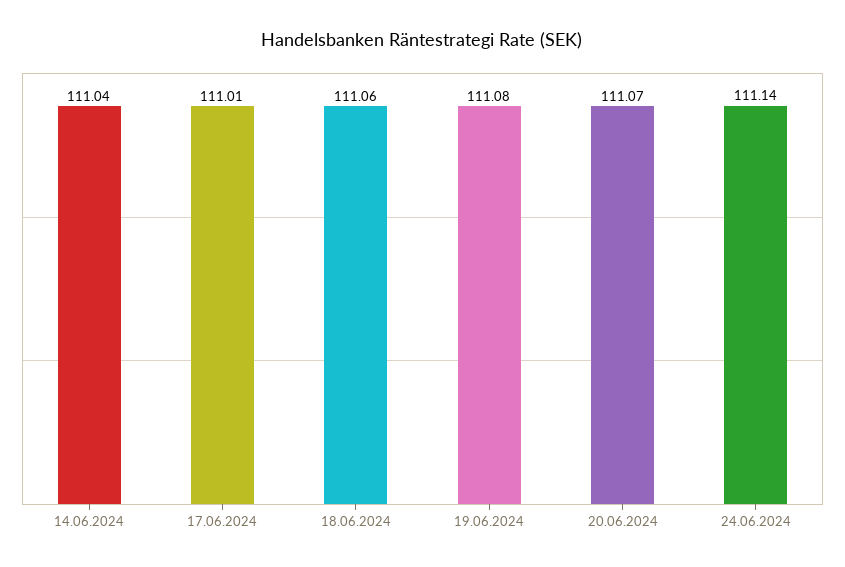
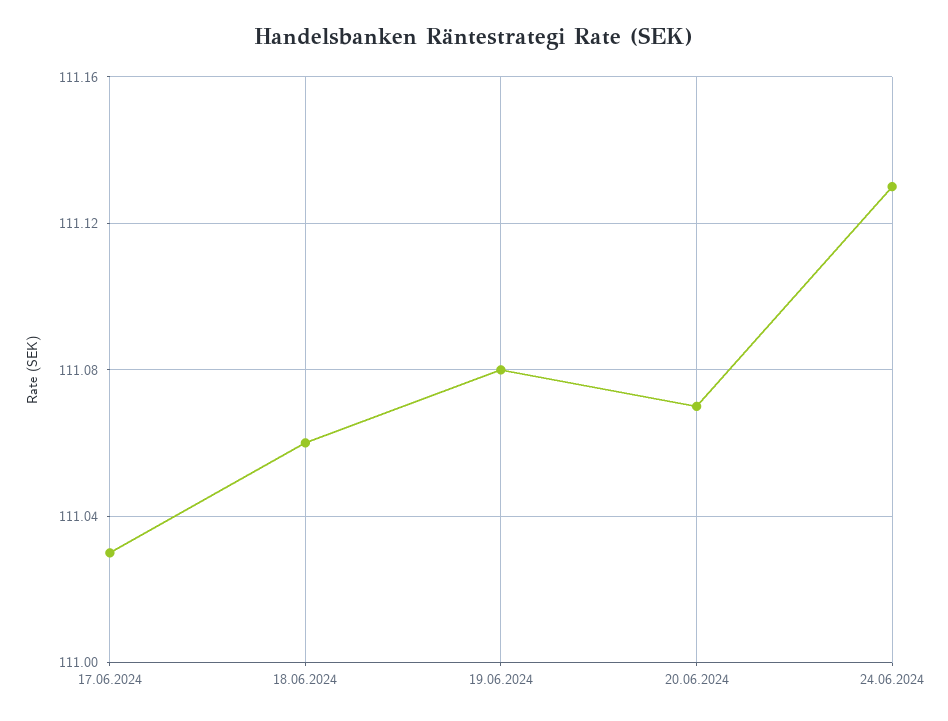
14.06.2024: 111.04 -> none
17.06.2024: 111.01 -> 111.03
24.06.2024: 111.14 -> 111.13

